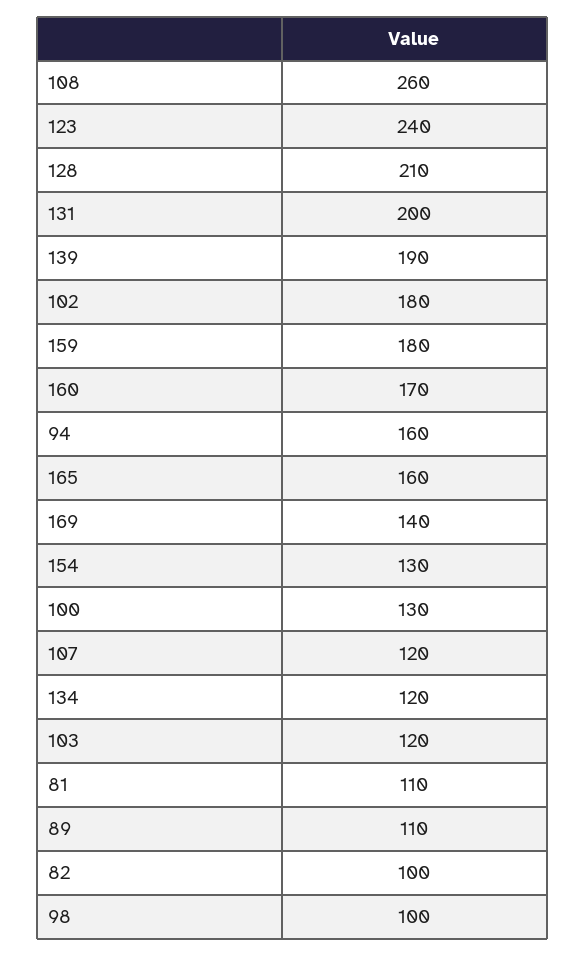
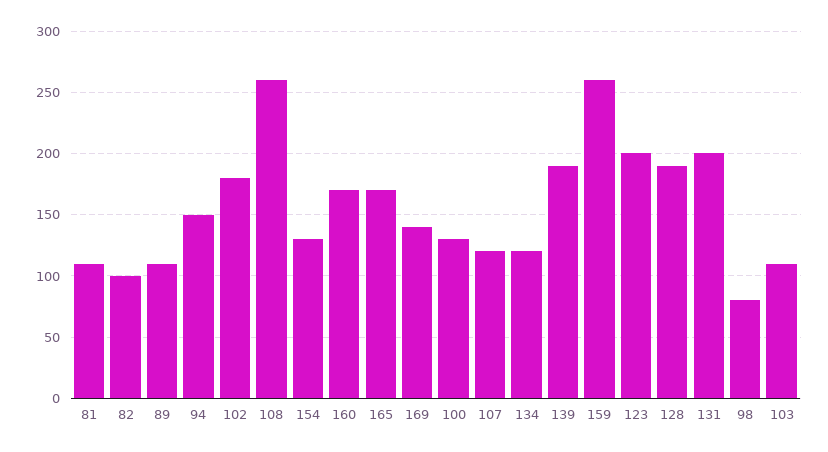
123: 240 -> 200
128: 210 -> 190
159: 180 -> 260
94: 160 -> 150
165: 160 -> 170
103: 120 -> 110
98: 100 -> 80

